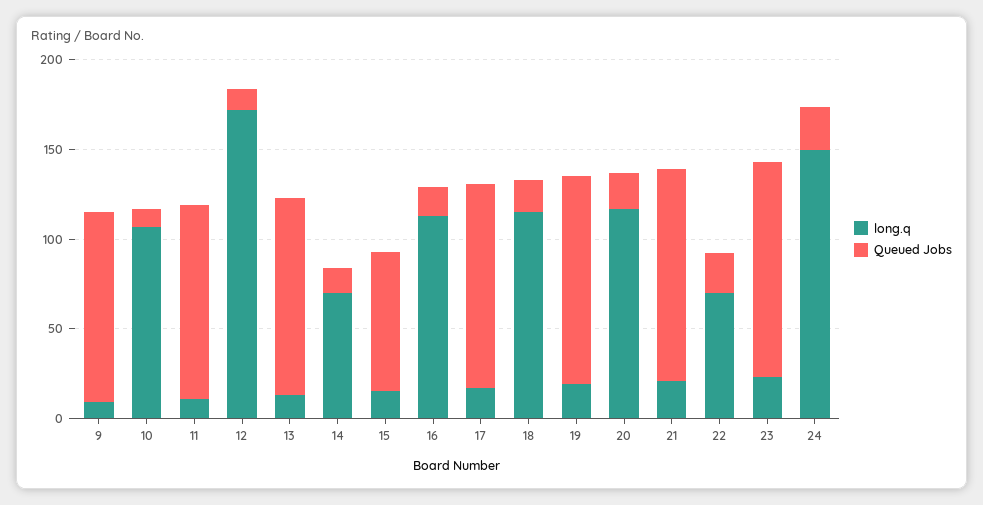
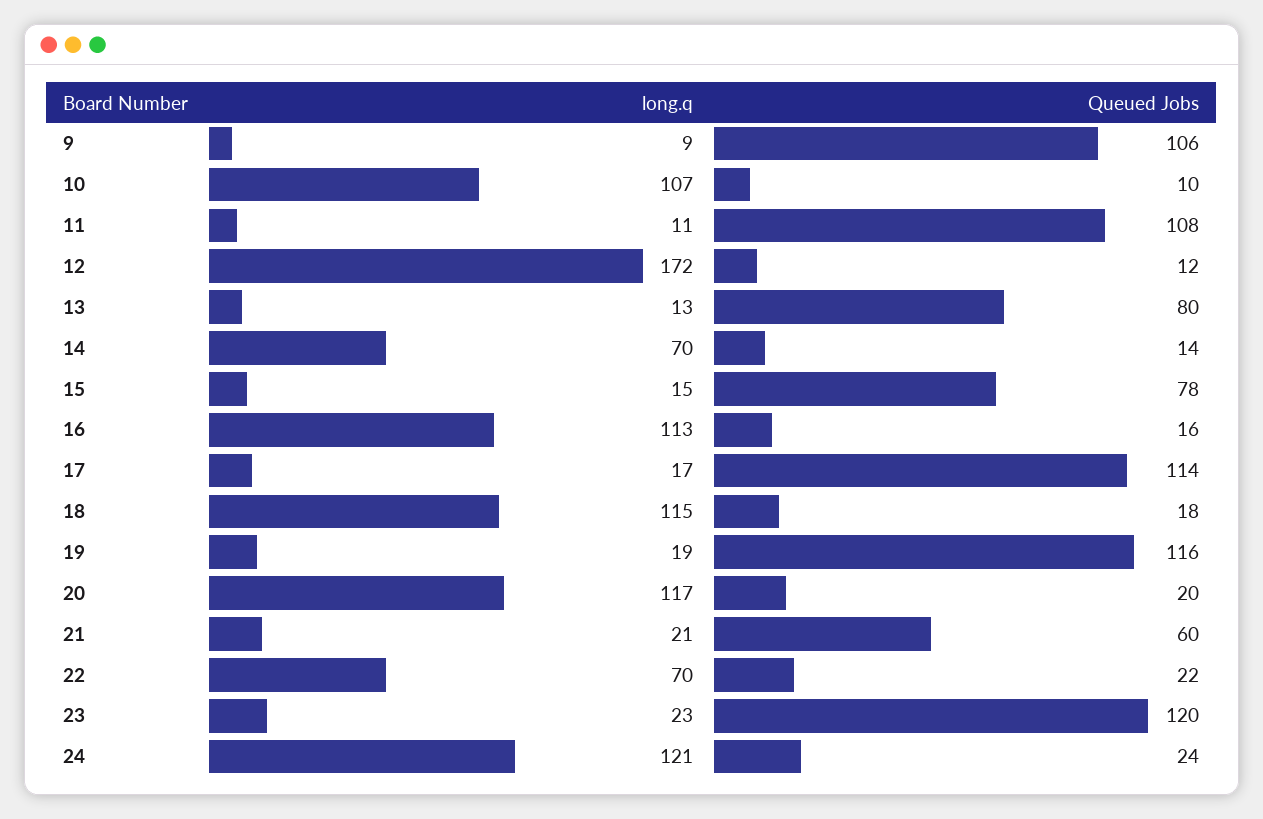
Queued Jobs, 13: 110 -> 80
Queued Jobs, 21: 120 -> 60
long.q, 24: 150 -> 121

